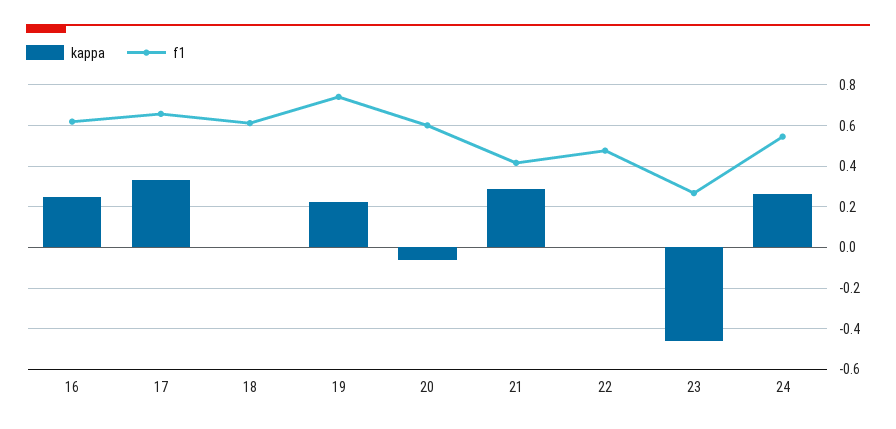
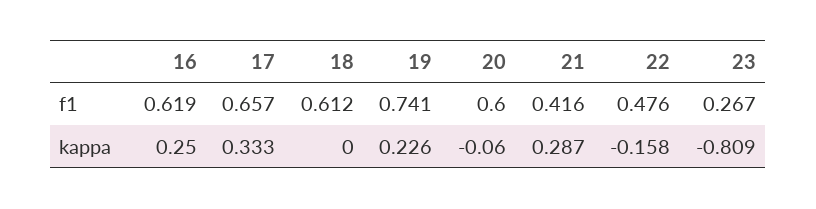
kappa, 22: 0 -> -0.158
kappa, 23: -0.45 -> -0.809
kappa, 24: 0.25 -> none
f1, 24: 0.55 -> none

